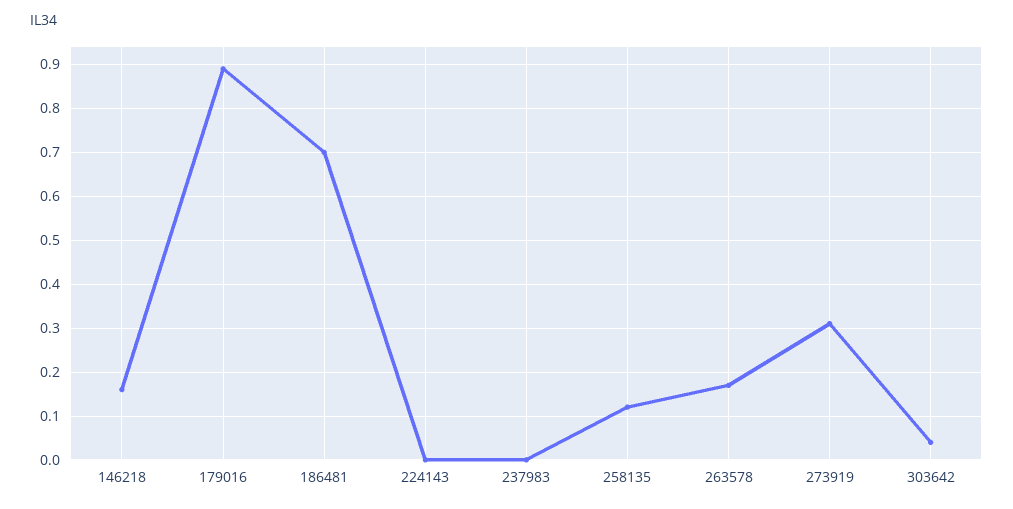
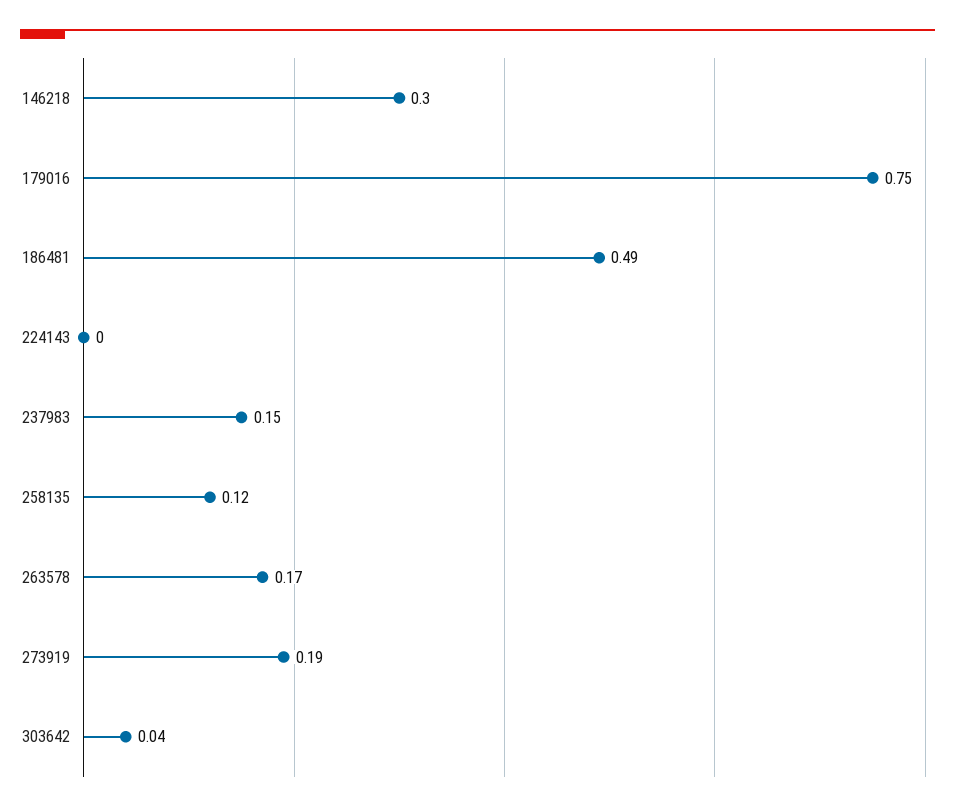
146218: 0.15 -> 0.3
179016: 0.9 -> 0.75
186481: 0.7 -> 0.49
237983: 0 -> 0.15
273919: 0.3 -> 0.19

